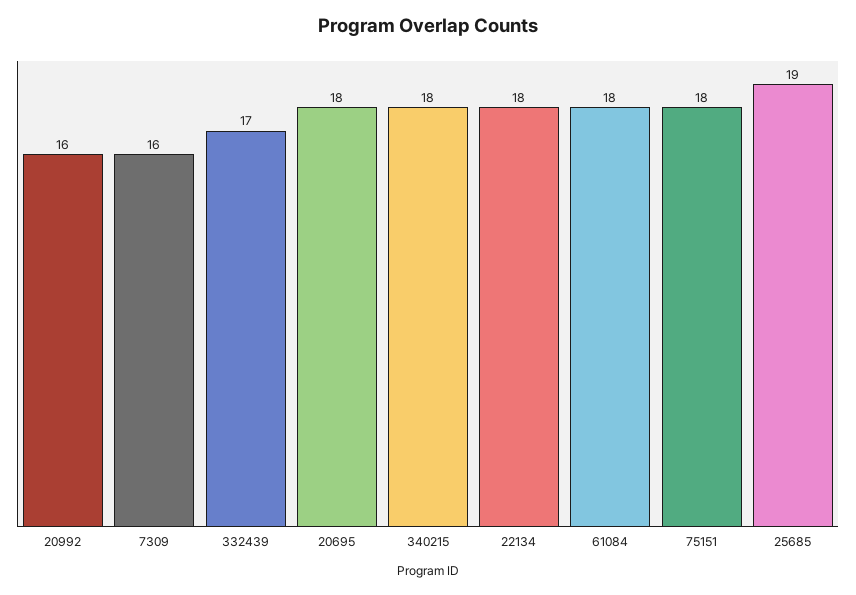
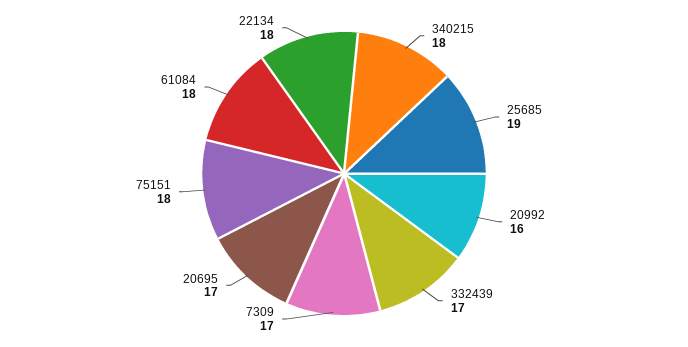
7309: 16 -> 17
20695: 18 -> 17

